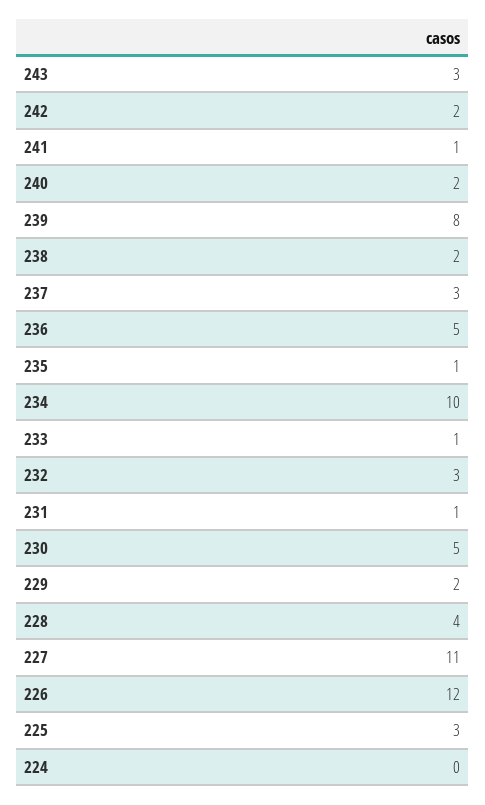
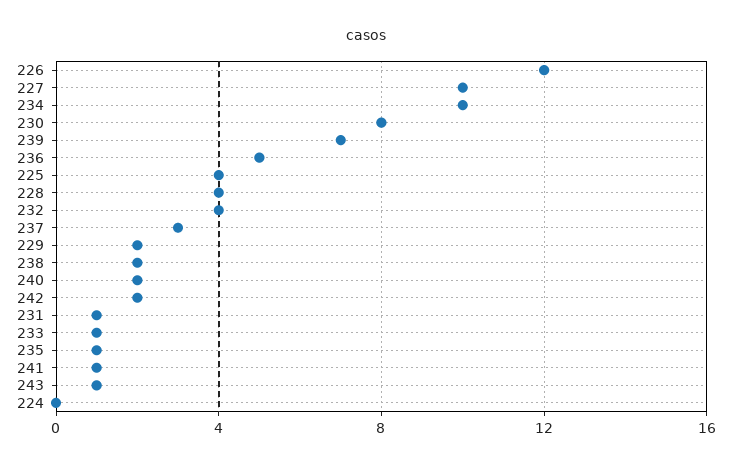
243: 3 -> 1
239: 8 -> 7
232: 3 -> 4
230: 5 -> 8
227: 11 -> 10
225: 3 -> 4

